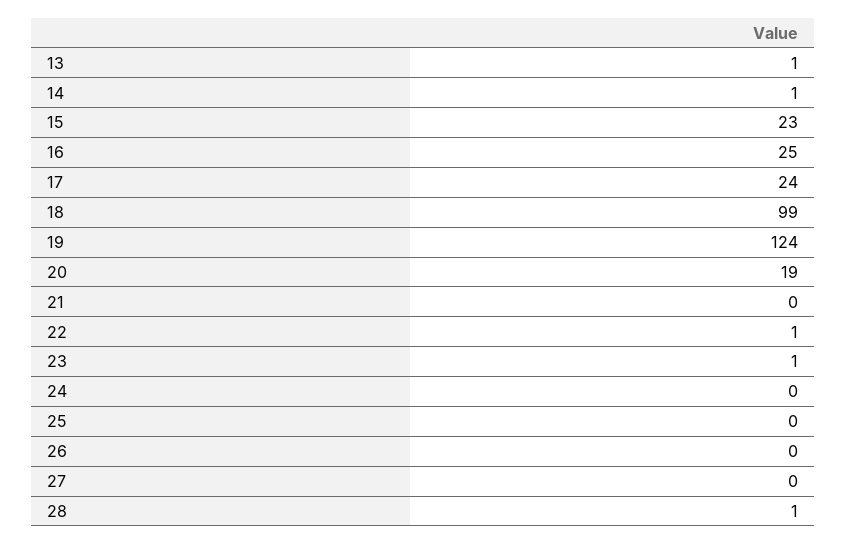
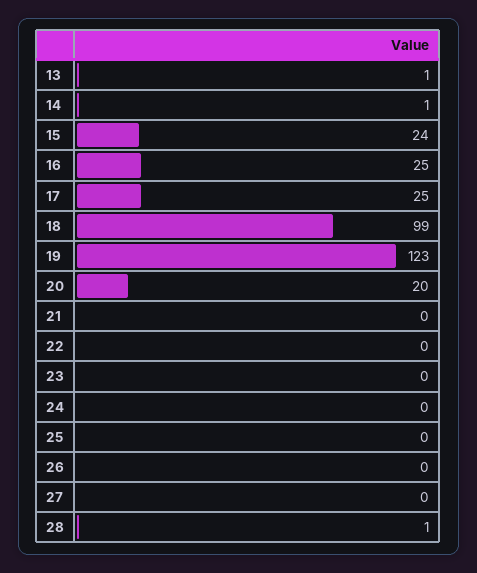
15: 23 -> 24
17: 24 -> 25
19: 124 -> 123
20: 19 -> 20
22: 1 -> 0
23: 1 -> 0

